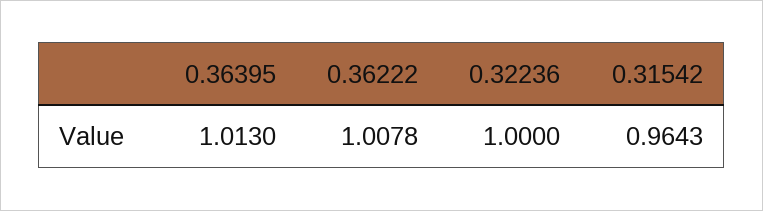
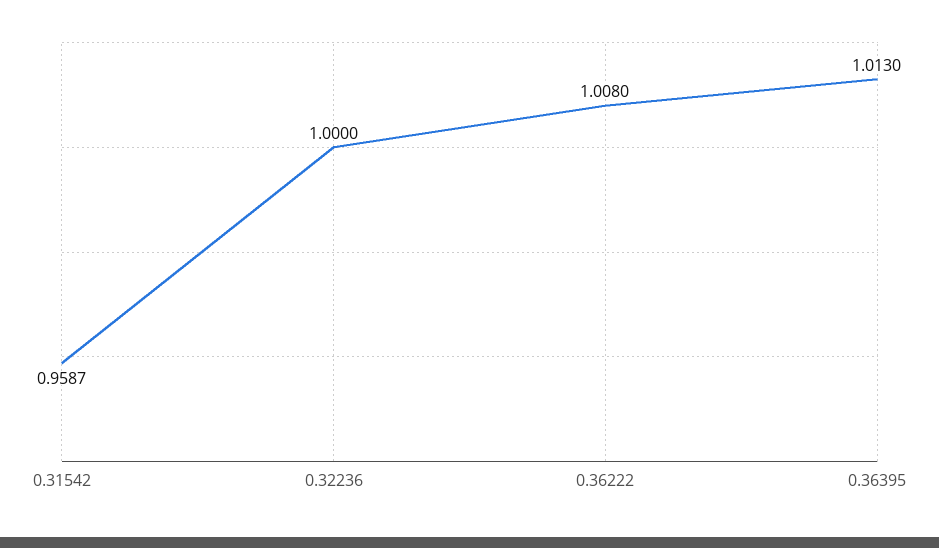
0.36222: 1.0078 -> 1.008
0.31542: 0.9643 -> 0.9587

